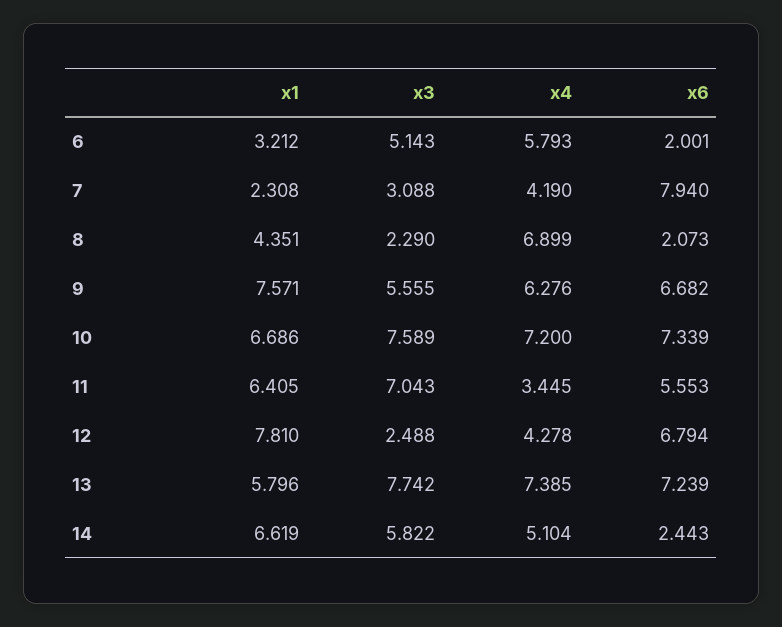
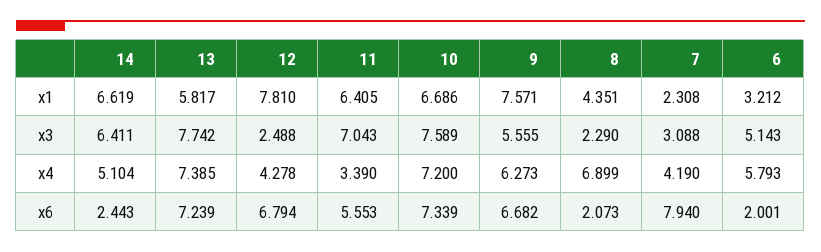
x4, 9: 6.276 -> 6.273
x4, 11: 3.445 -> 3.39
x1, 13: 5.796 -> 5.817
x3, 14: 5.822 -> 6.411

